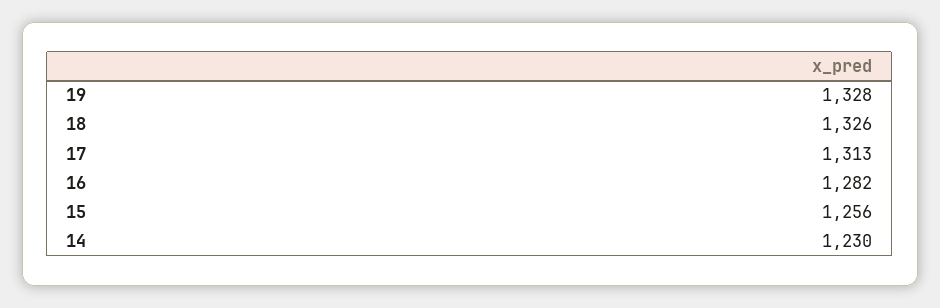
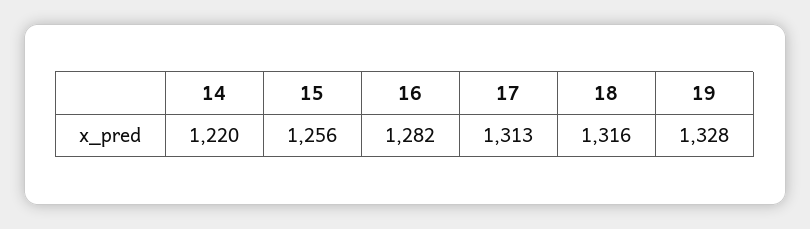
18: 1326 -> 1316
14: 1230 -> 1220

